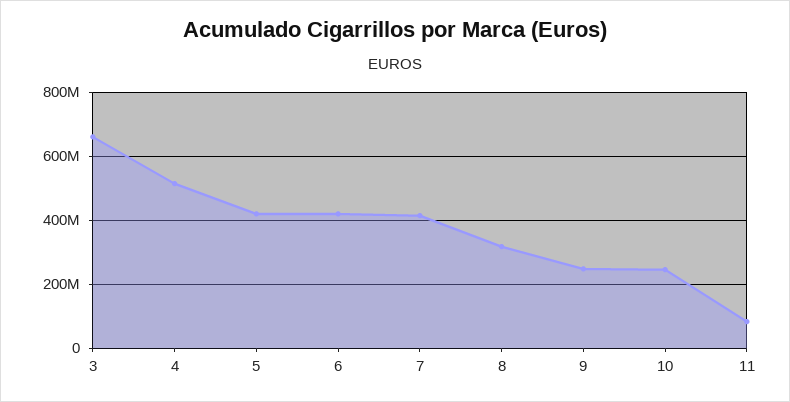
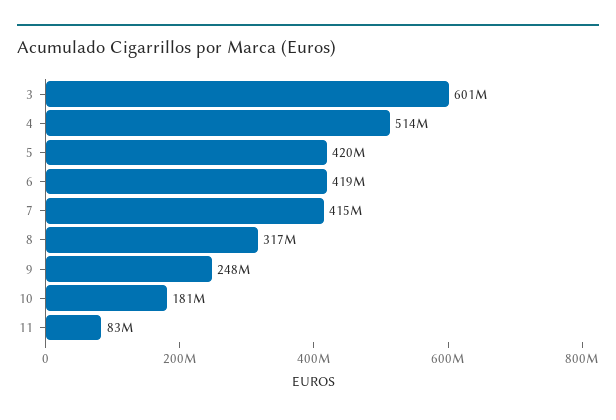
3: 660000000 -> 601000000
10: 240000000 -> 181000000

